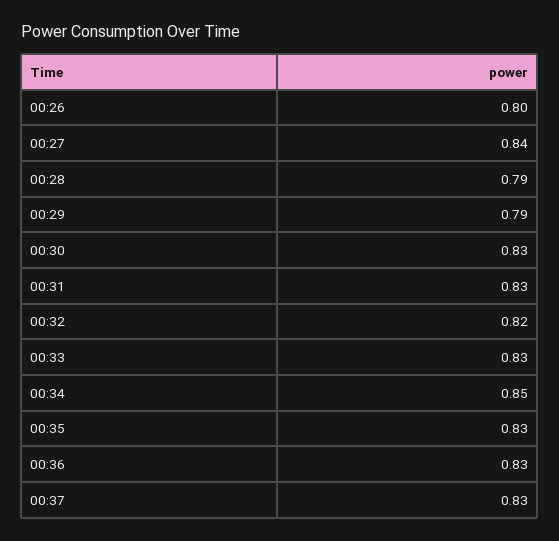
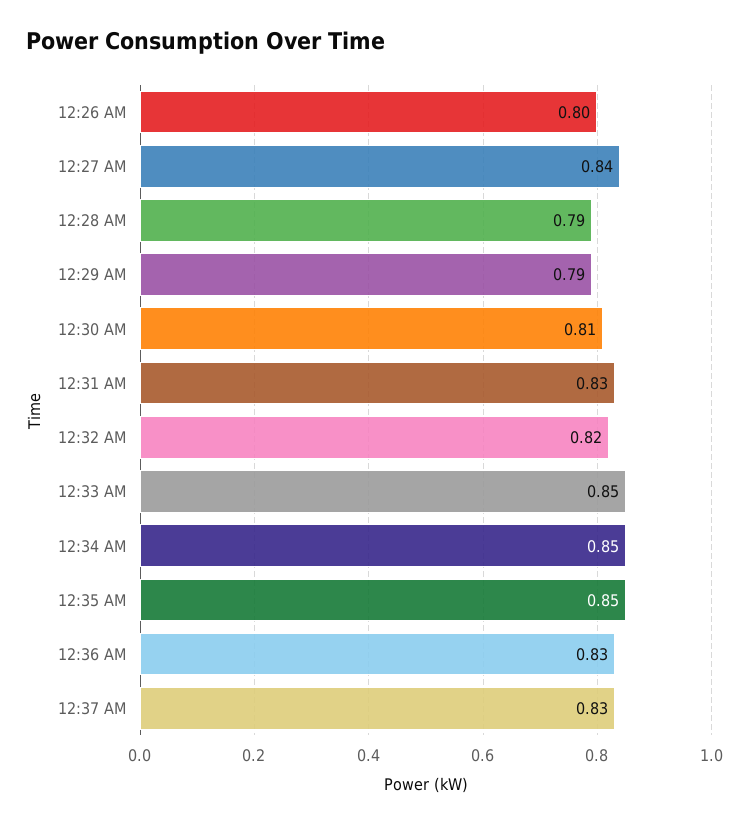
00:30: 0.83 -> 0.81
00:33: 0.83 -> 0.85
00:35: 0.83 -> 0.85

